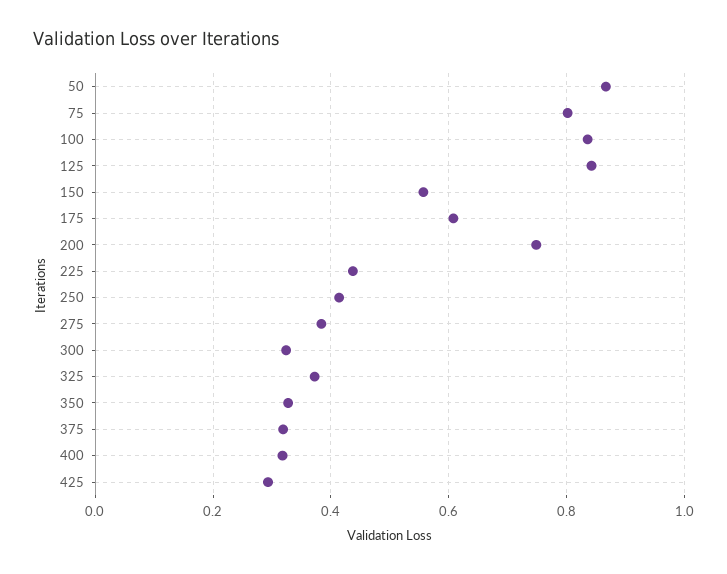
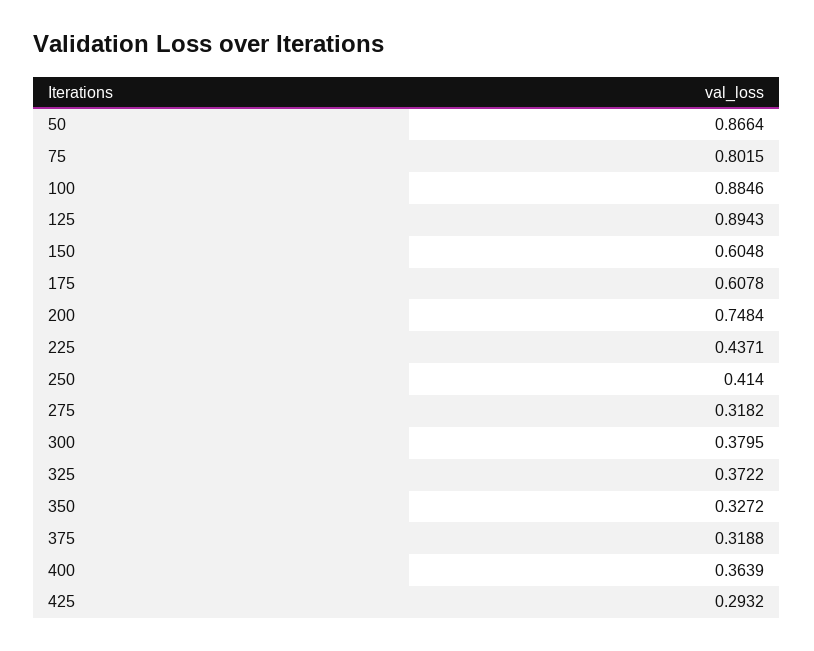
100: 0.84 -> 0.8846
125: 0.84 -> 0.8943
150: 0.56 -> 0.6048
275: 0.38 -> 0.3182
300: 0.32 -> 0.3795
400: 0.32 -> 0.3639

